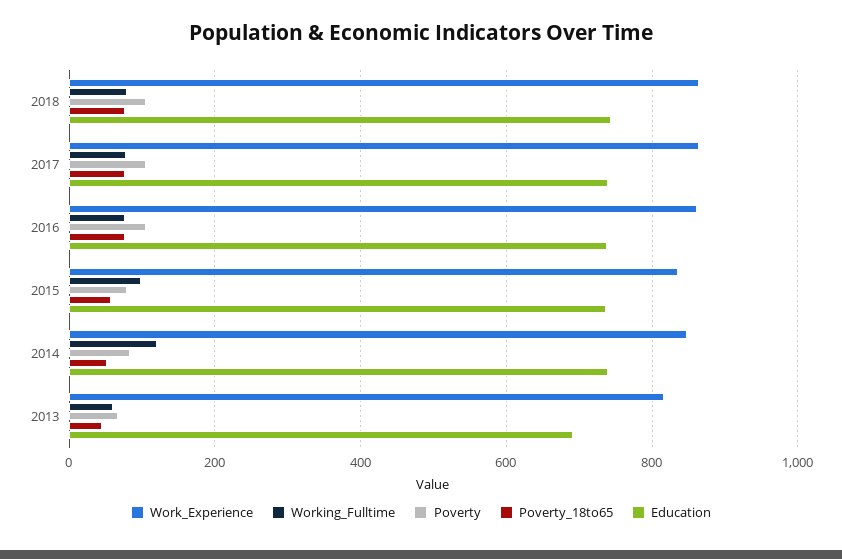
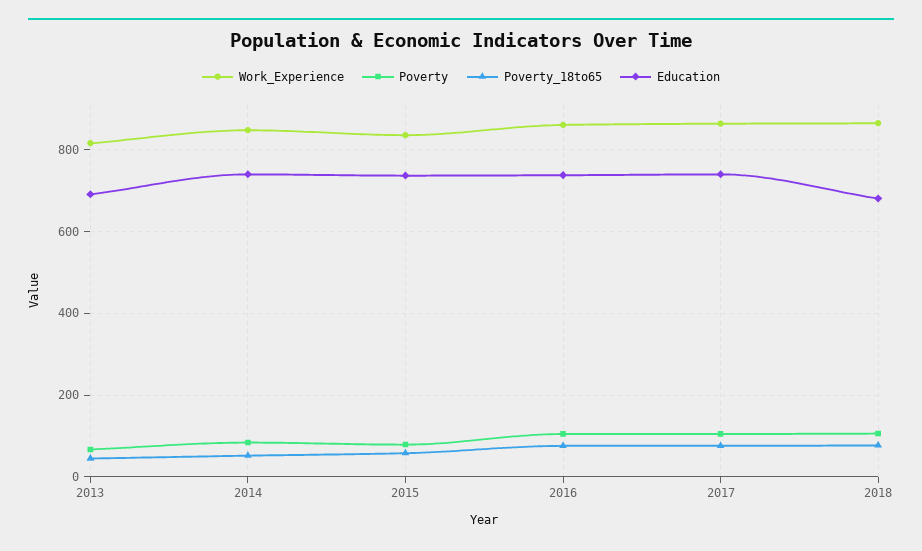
Working_Fulltime, 2018: 80 -> none
Education, 2018: 740 -> 680
Working_Fulltime, 2017: 80 -> none
Working_Fulltime, 2016: 80 -> none
Working_Fulltime, 2015: 100 -> none
Working_Fulltime, 2014: 120 -> none
Working_Fulltime, 2013: 60 -> none

